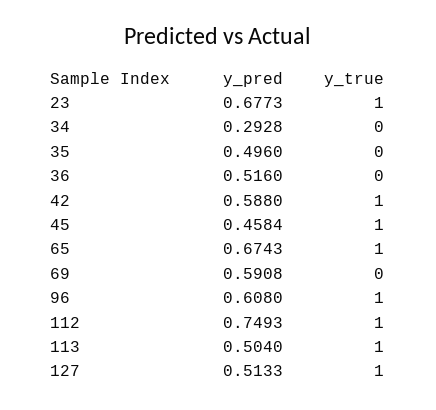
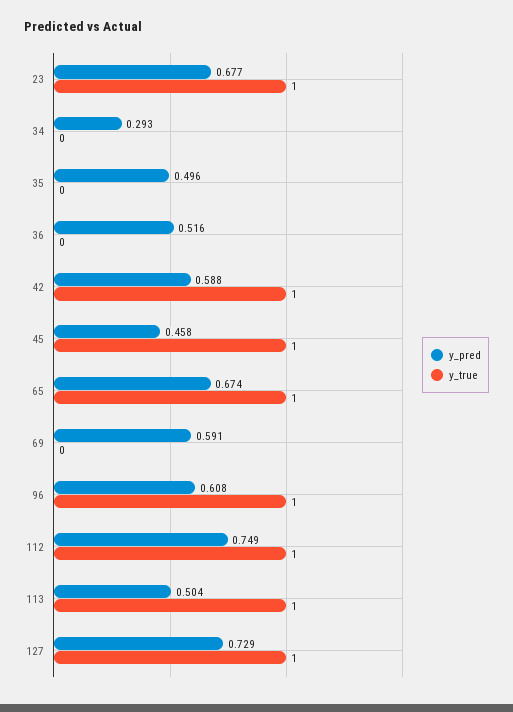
y_pred, 127: 0.5133 -> 0.729

